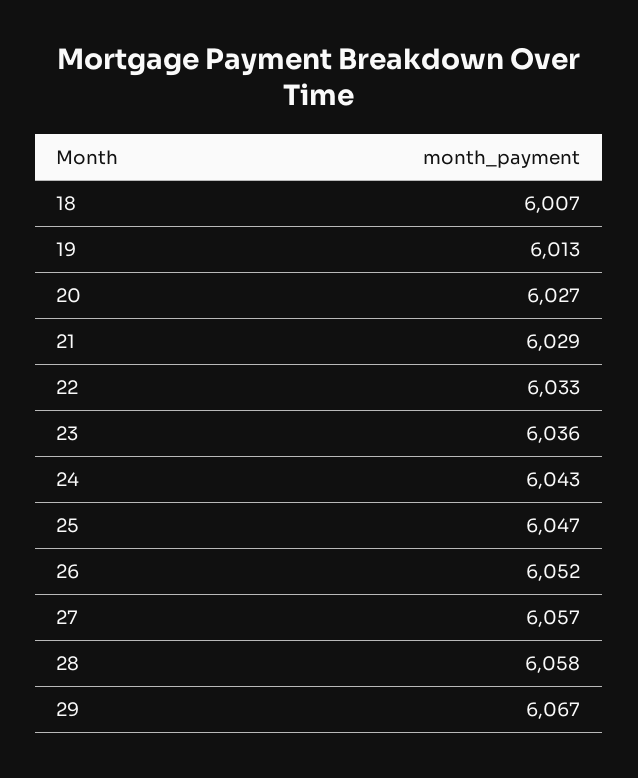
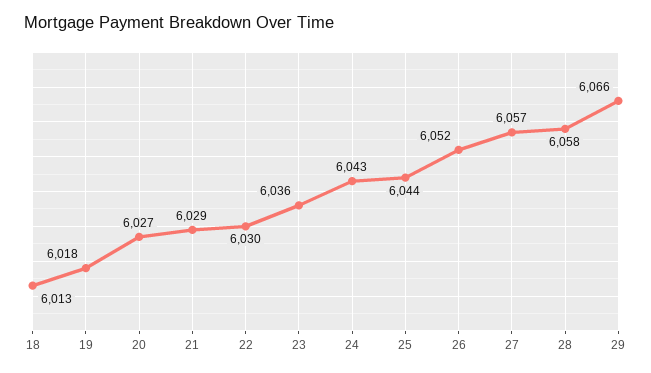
18: 6007 -> 6013
19: 6013 -> 6018
22: 6033 -> 6030
25: 6047 -> 6044
29: 6067 -> 6066

